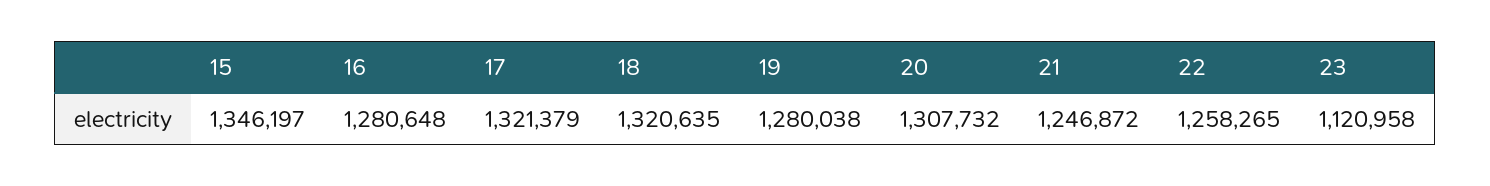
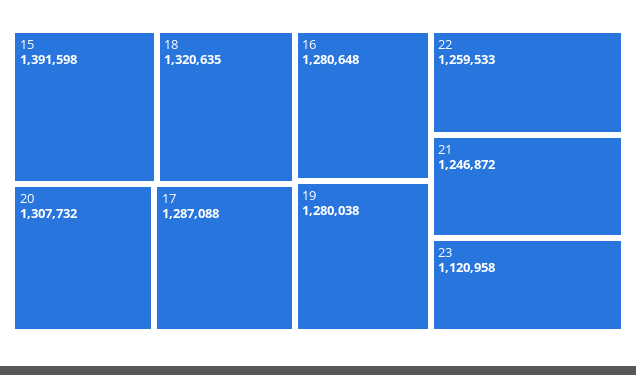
15: 1346197 -> 1391598
17: 1321379 -> 1287088
22: 1258265 -> 1259533

